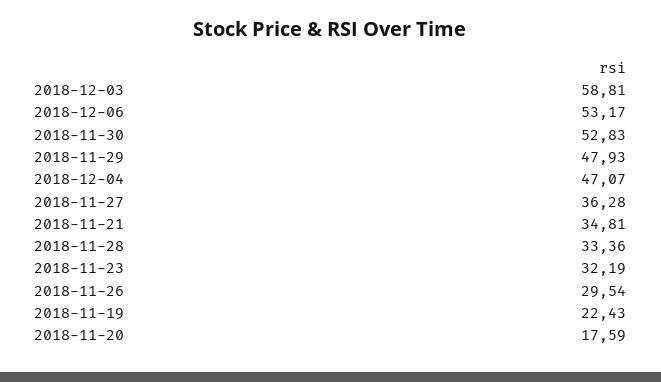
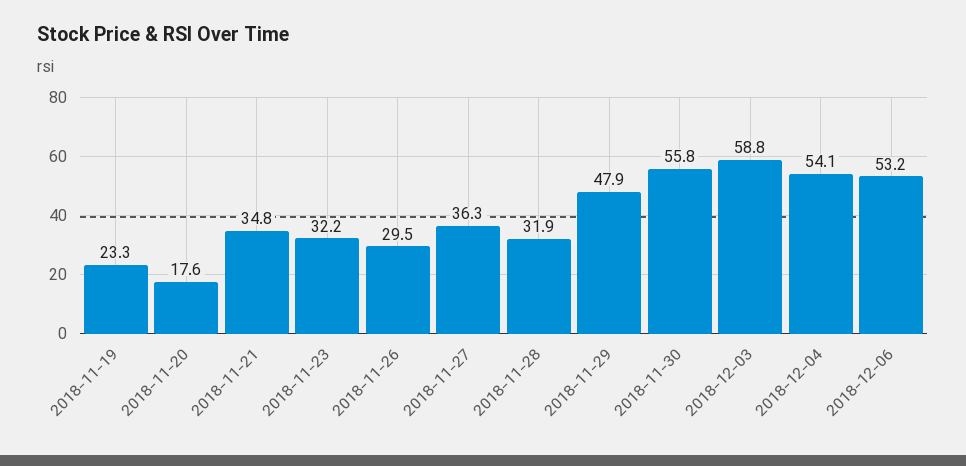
2018-11-30: 52.83 -> 55.8
2018-12-04: 47.07 -> 54.1
2018-11-28: 33.36 -> 31.9
2018-11-19: 22.43 -> 23.3

